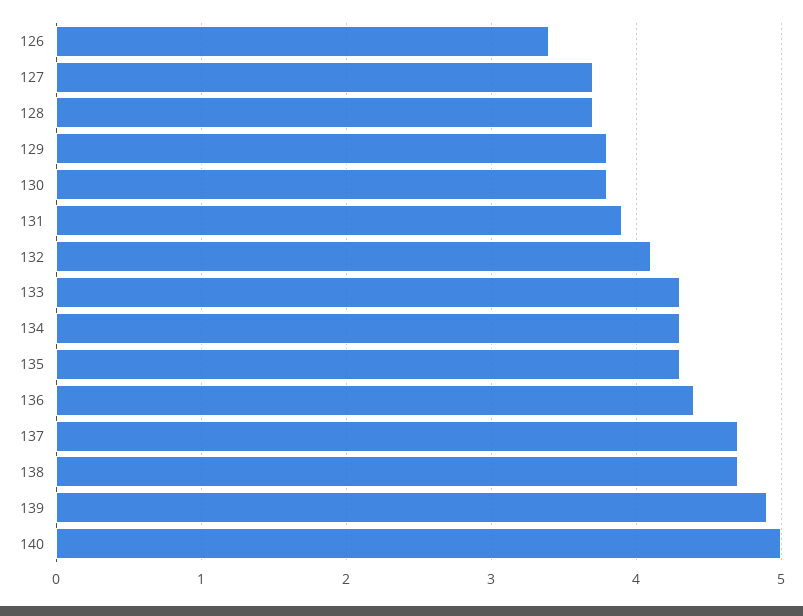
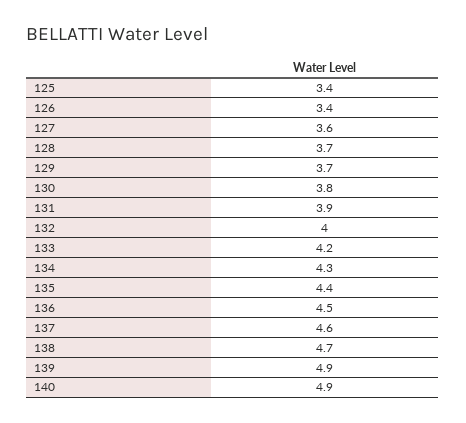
127: 3.7 -> 3.6
129: 3.8 -> 3.7
132: 4.1 -> 4
133: 4.3 -> 4.2
135: 4.3 -> 4.4
136: 4.4 -> 4.5
137: 4.7 -> 4.6
140: 5 -> 4.9
125: none -> 3.4

